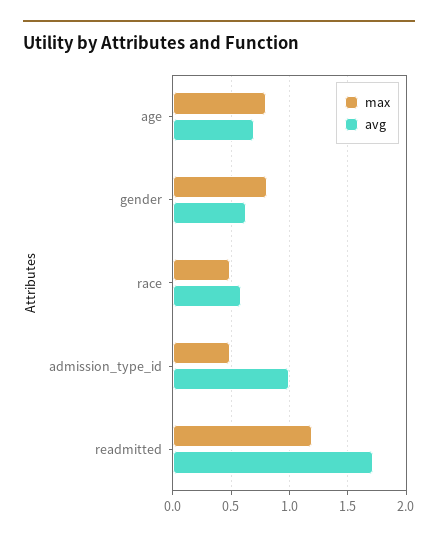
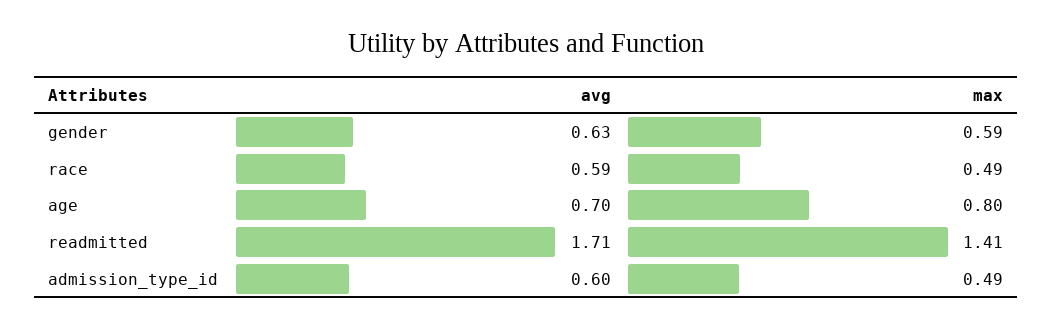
max, gender: 0.8 -> 0.59
avg, admission_type_id: 1 -> 0.6
max, readmitted: 1.2 -> 1.41

